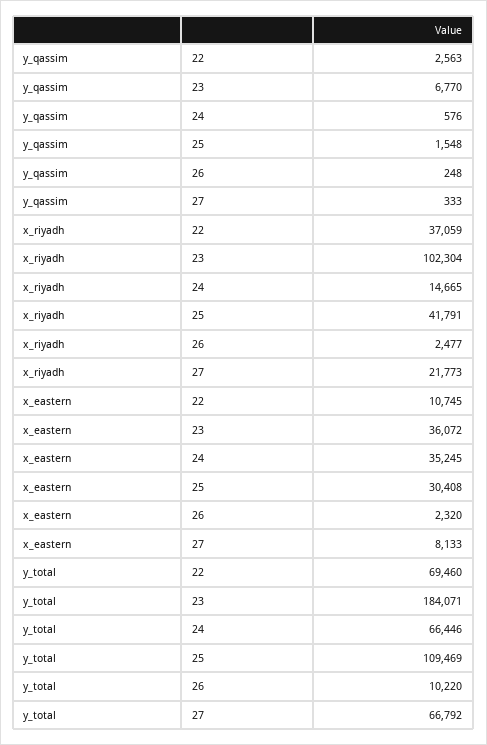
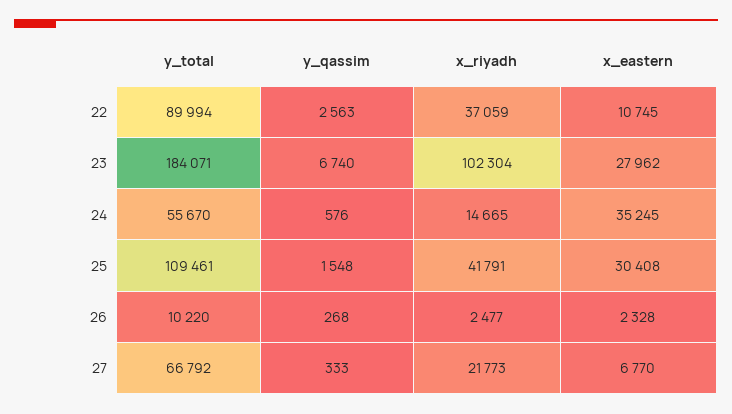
y_qassim, 23: 6770 -> 6740
y_qassim, 26: 248 -> 268
x_eastern, 23: 36072 -> 27962
x_eastern, 26: 2320 -> 2328
x_eastern, 27: 8133 -> 6770
y_total, 22: 69460 -> 89994
y_total, 24: 66446 -> 55670
y_total, 25: 109469 -> 109461

